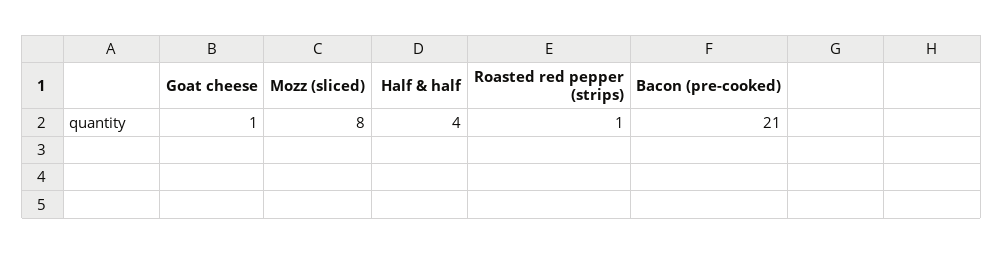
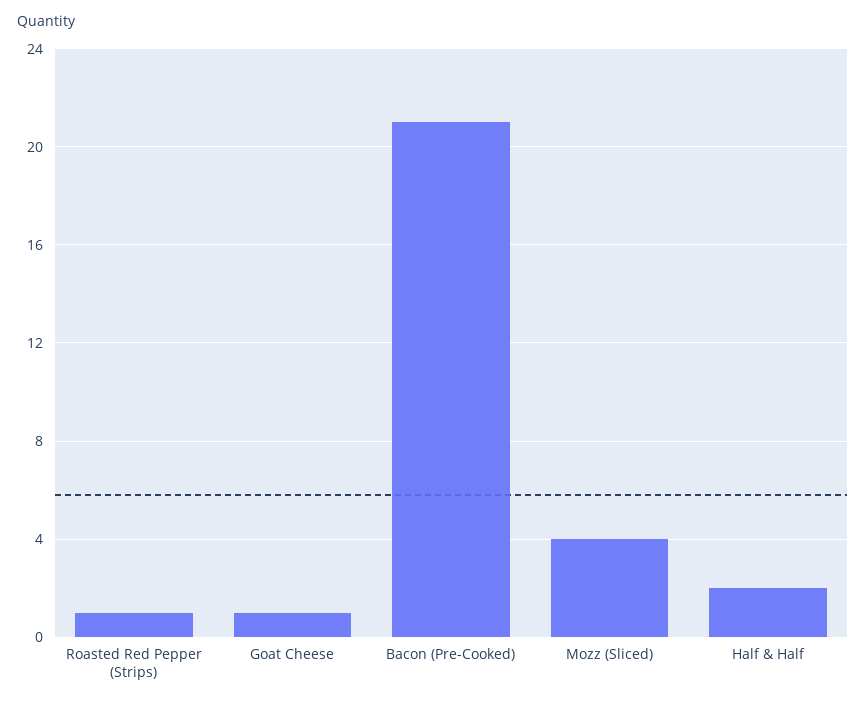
Mozz (sliced): 8 -> 4
Half & half: 4 -> 2

